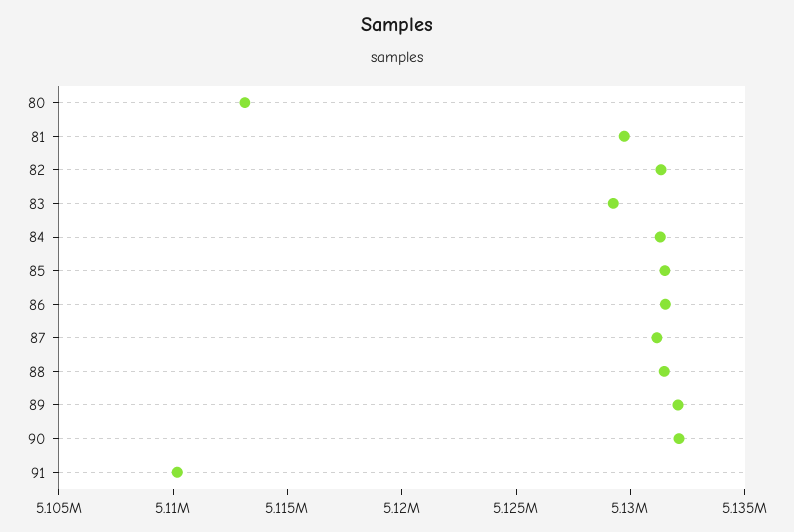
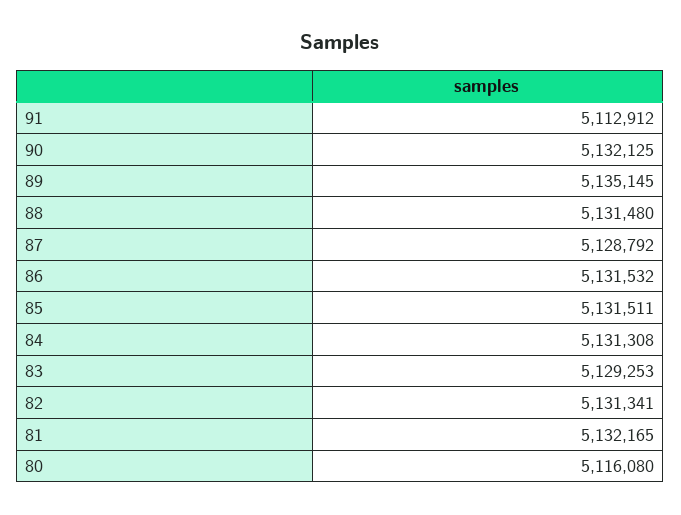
80: 5113000 -> 5116080
81: 5130000 -> 5132165
87: 5131000 -> 5128792
89: 5132000 -> 5135145
91: 5110000 -> 5112912

